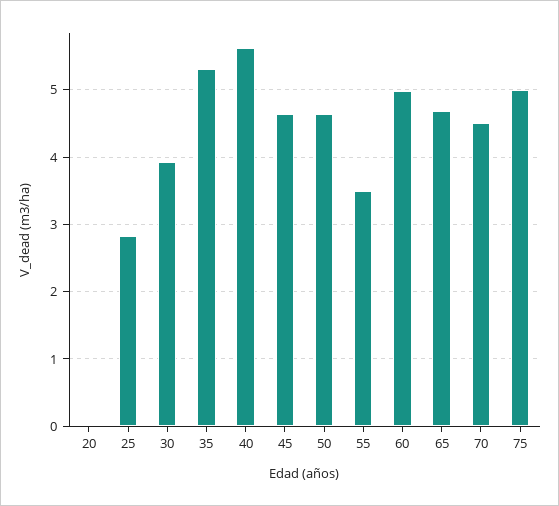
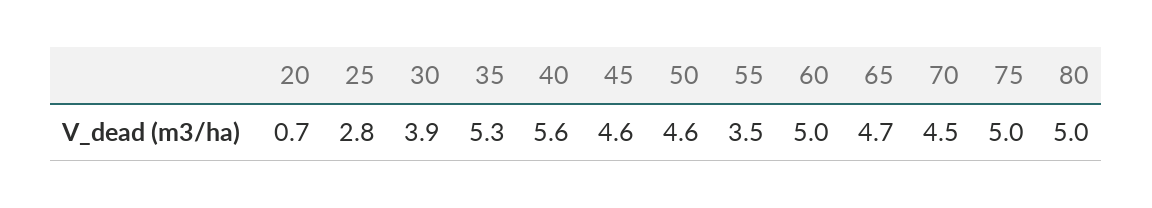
20: 0 -> 0.7
80: none -> 5

